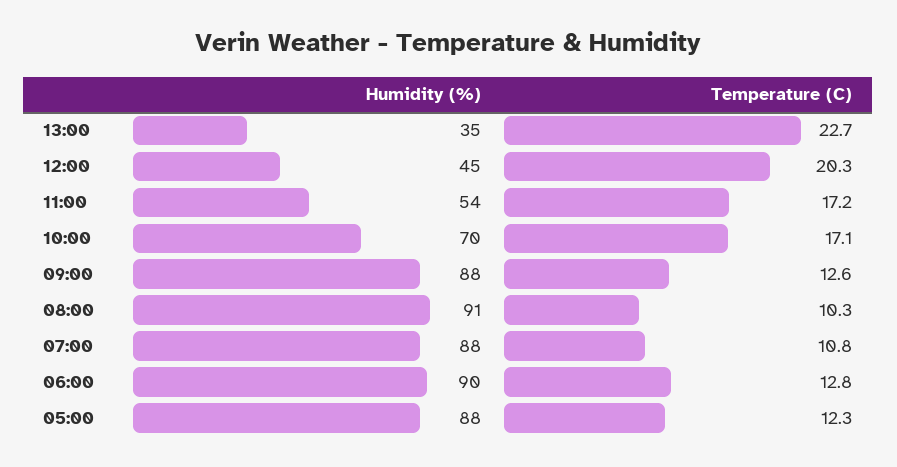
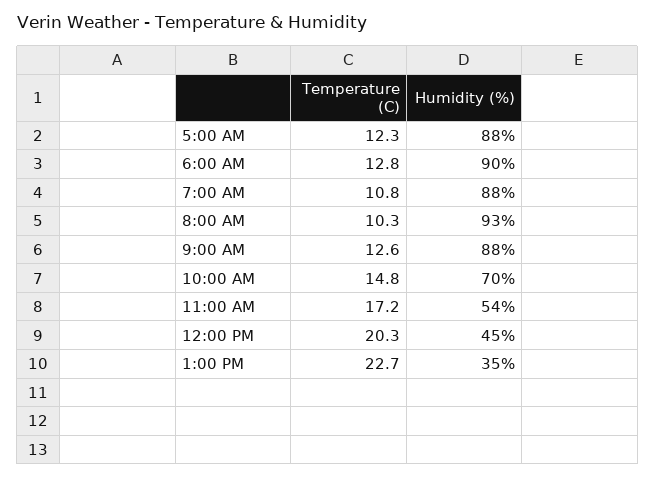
Temperature (C), 10:00: 17.1 -> 14.8
Humidity (%), 08:00: 91 -> 93

